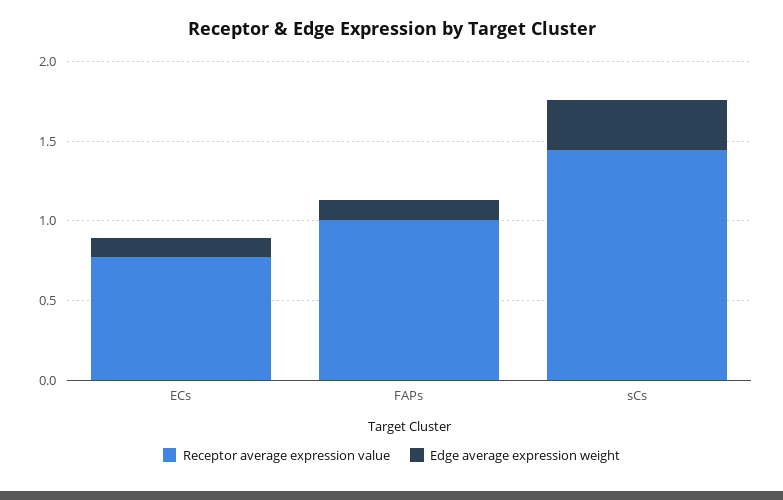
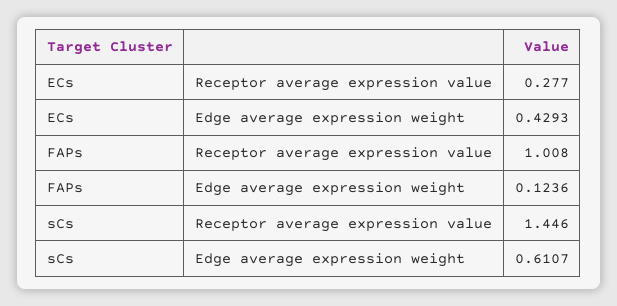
Receptor average expression value, ECs: 0.8 -> 0.277
Edge average expression weight, ECs: 0.1 -> 0.4293
Edge average expression weight, sCs: 0.3 -> 0.6107

